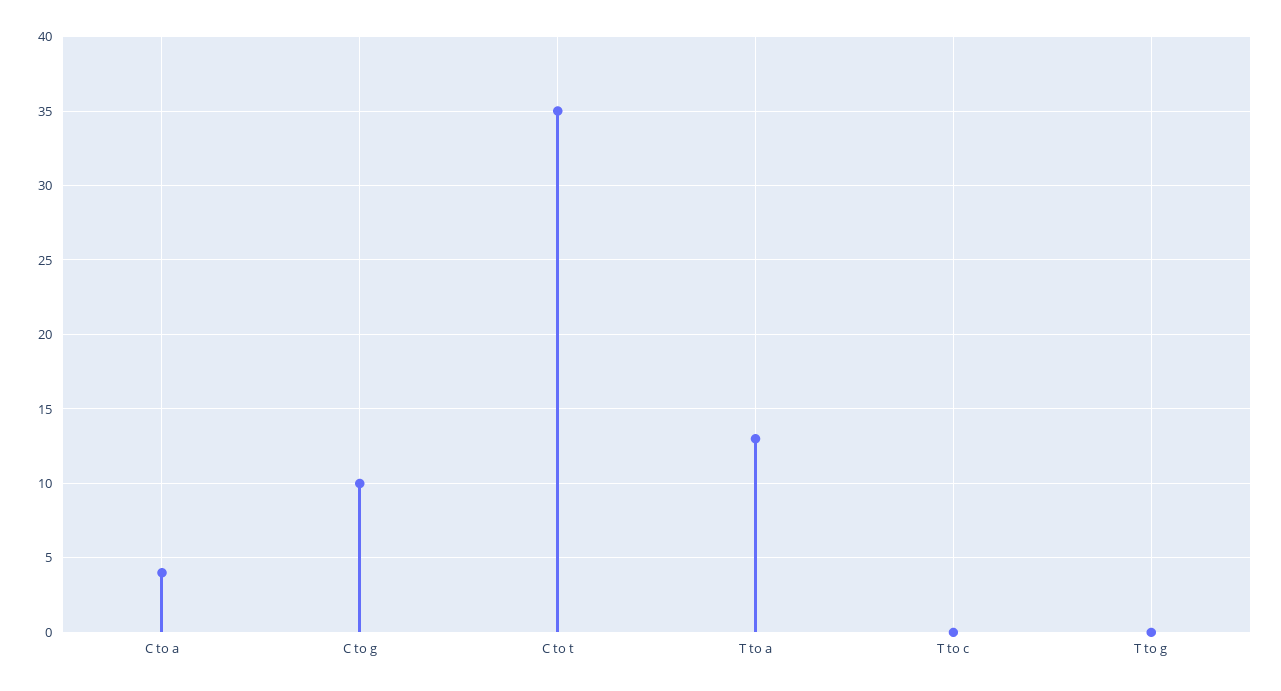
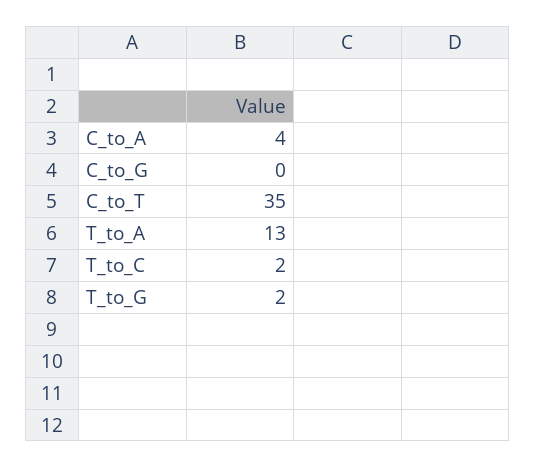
C to g: 10 -> 0
T to c: 0 -> 2
T to g: 0 -> 2

